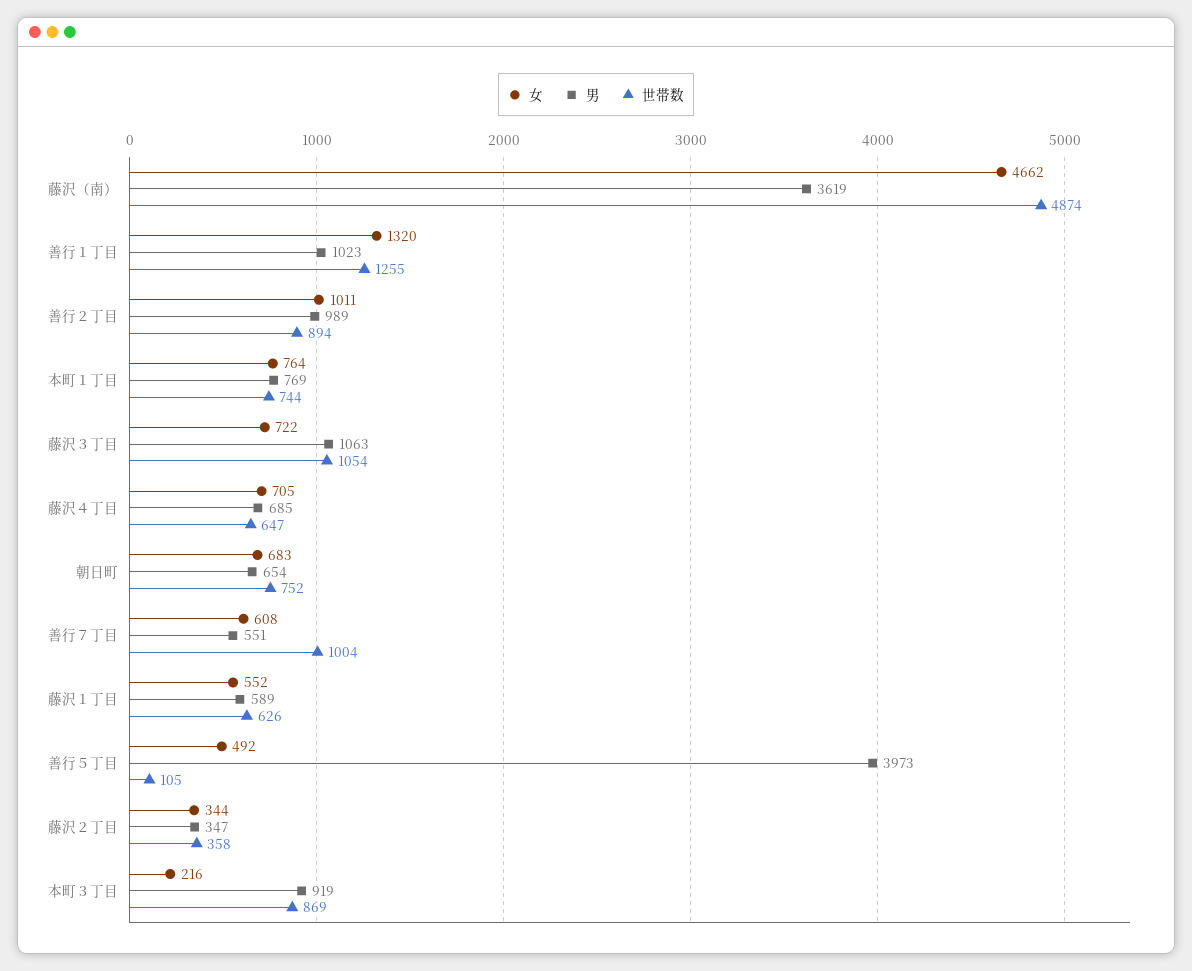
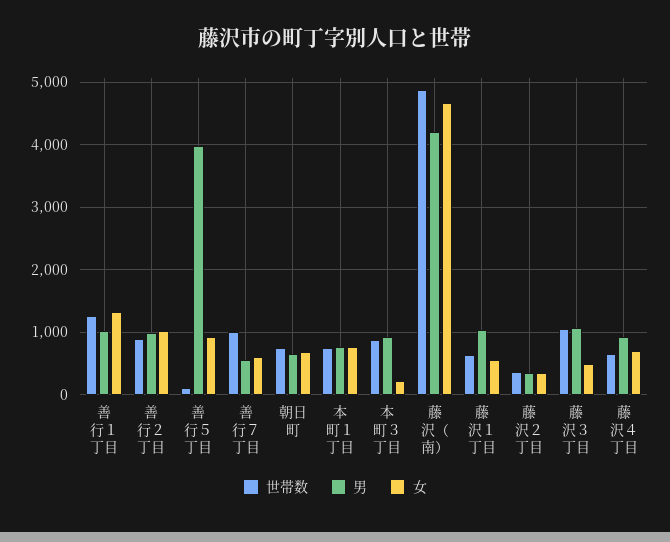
男, 藤沢（南）: 3619 -> 4200
女, 藤沢３丁目: 722 -> 500
男, 藤沢４丁目: 685 -> 900
男, 藤沢１丁目: 589 -> 1000
女, 善行５丁目: 492 -> 900

